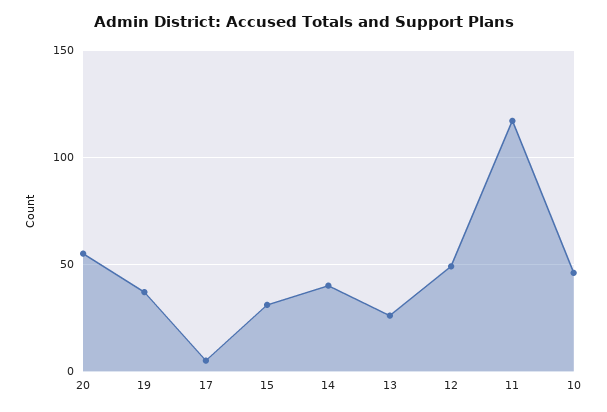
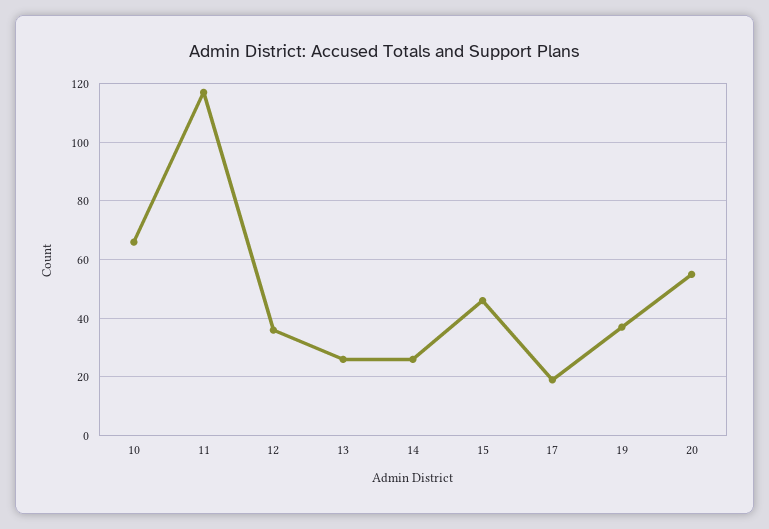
17: 5 -> 20
15: 30 -> 45
14: 40 -> 25
12: 50 -> 35
10: 45 -> 65

